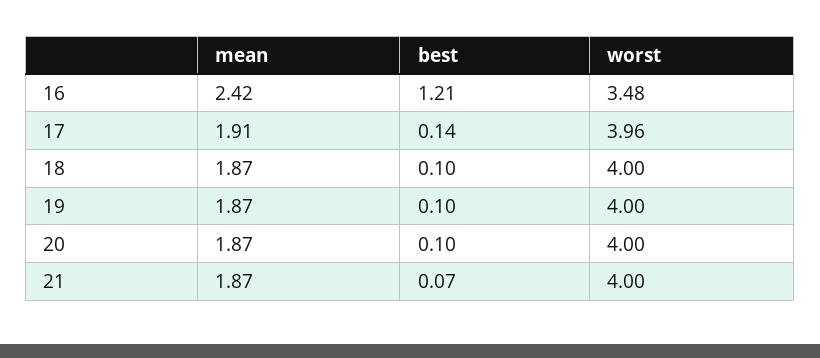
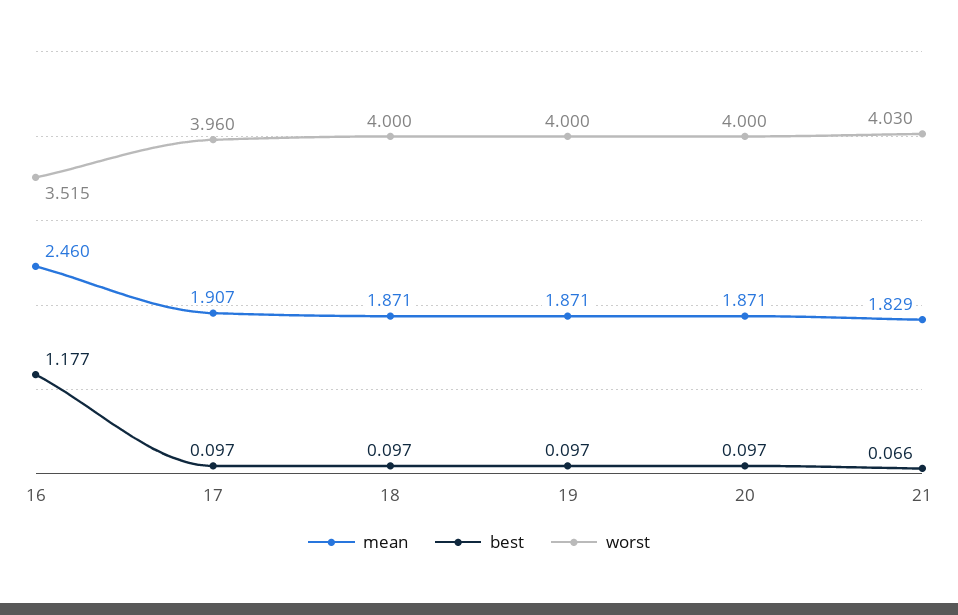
mean, 16: 2.42 -> 2.46
best, 16: 1.21 -> 1.177
worst, 16: 3.48 -> 3.515
best, 17: 0.14 -> 0.097
mean, 21: 1.87 -> 1.829
worst, 21: 4 -> 4.03

